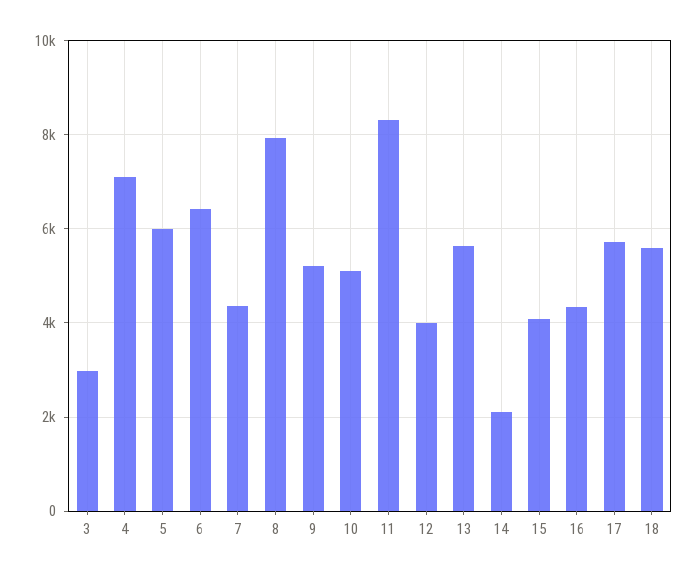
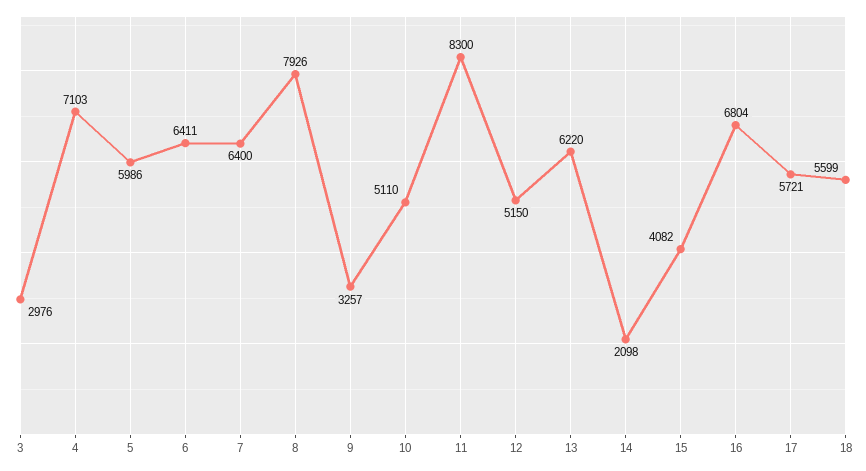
7: 4400 -> 6400
9: 5200 -> 3257
12: 4000 -> 5150
13: 5600 -> 6220
16: 4400 -> 6804

